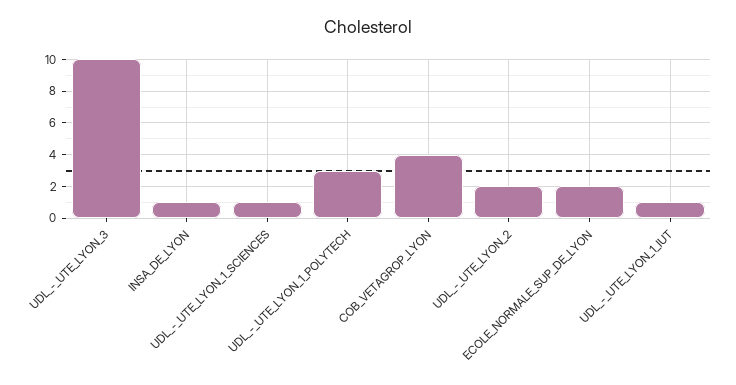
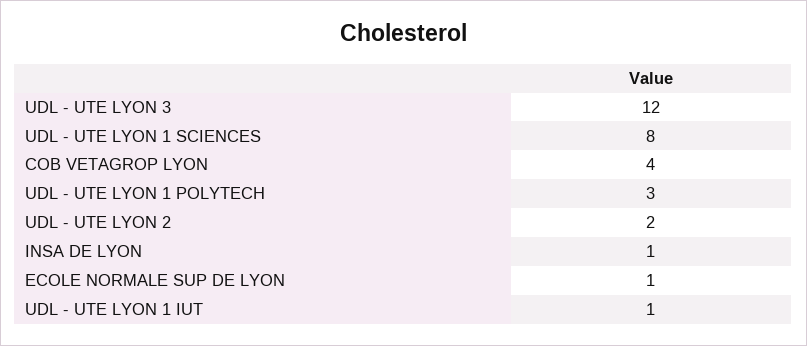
UDL_-_UTE_LYON_3: 10 -> 12
UDL_-_UTE_LYON_1_SCIENCES: 1 -> 8
ECOLE_NORMALE_SUP_DE_LYON: 2 -> 1

